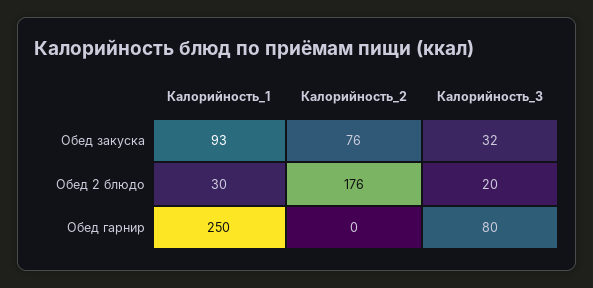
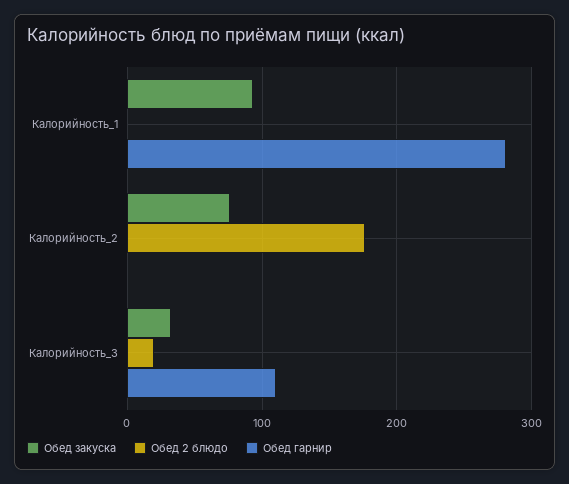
Обед 2 блюдо, Калорийность_1: 30 -> 0
Обед гарнир, Калорийность_1: 250 -> 280
Обед гарнир, Калорийность_3: 80 -> 110

